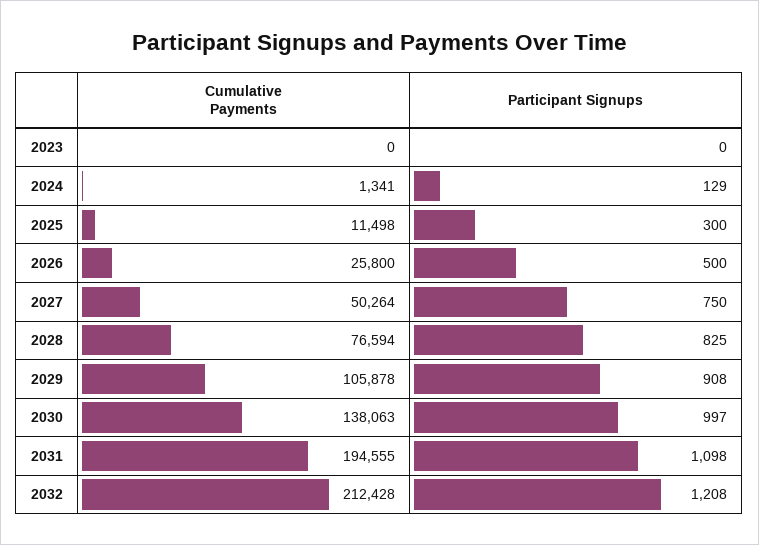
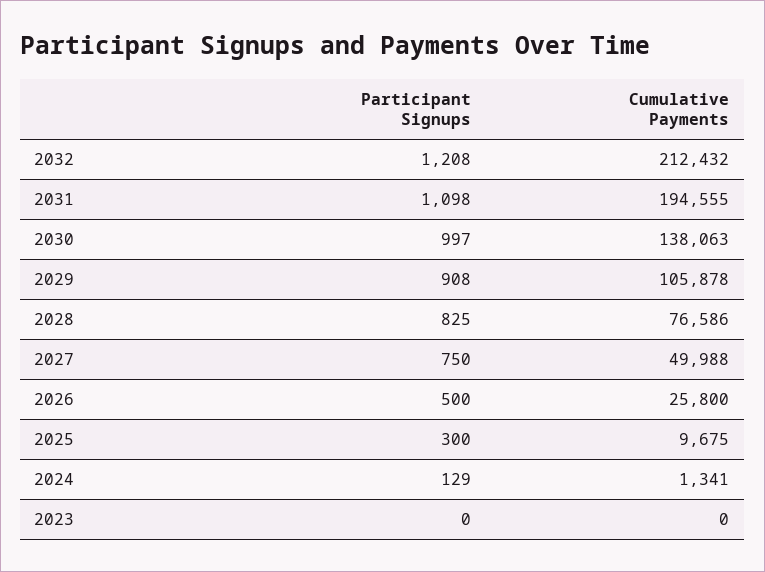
Cumulative Payments, 2025: 11498 -> 9675
Cumulative Payments, 2027: 50264 -> 49988
Cumulative Payments, 2028: 76594 -> 76586
Cumulative Payments, 2032: 212428 -> 212432

